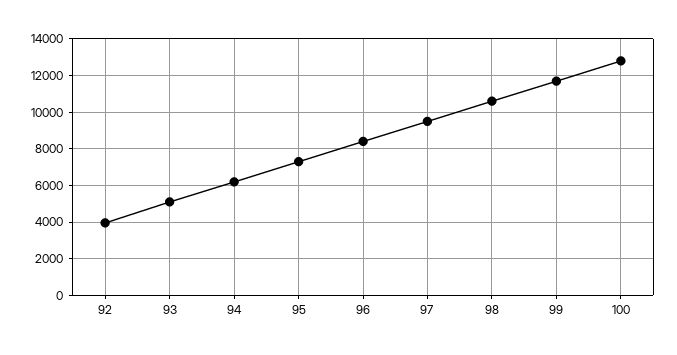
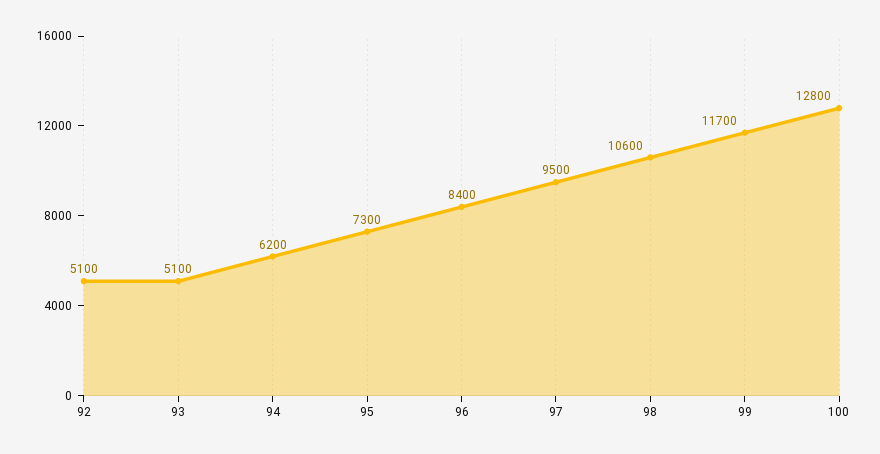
92: 4000 -> 5100

